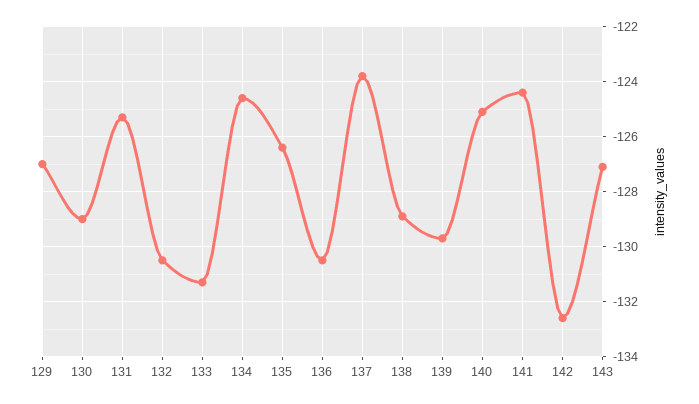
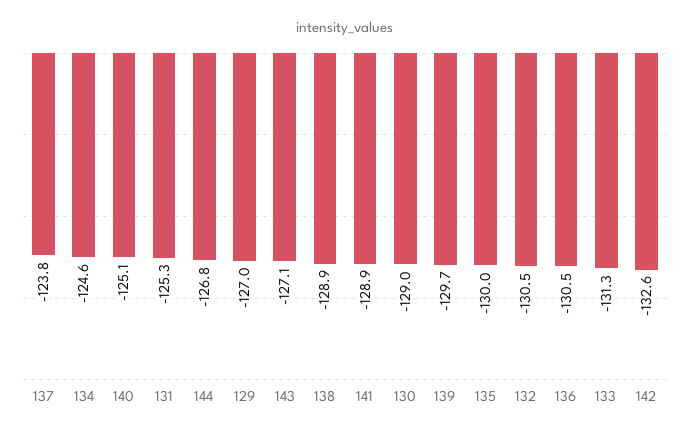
135: -126.5 -> -130
141: -124.5 -> -128.9
144: none -> -126.8

